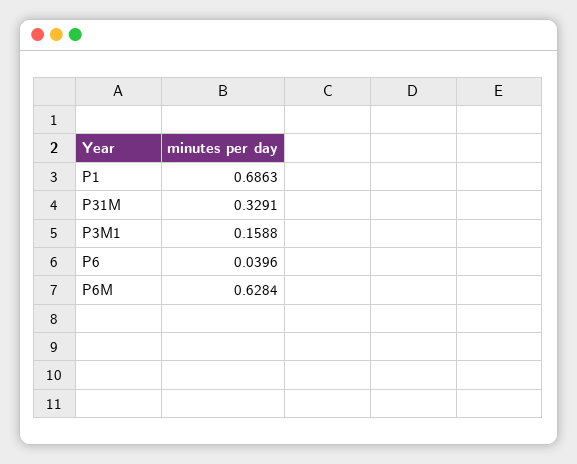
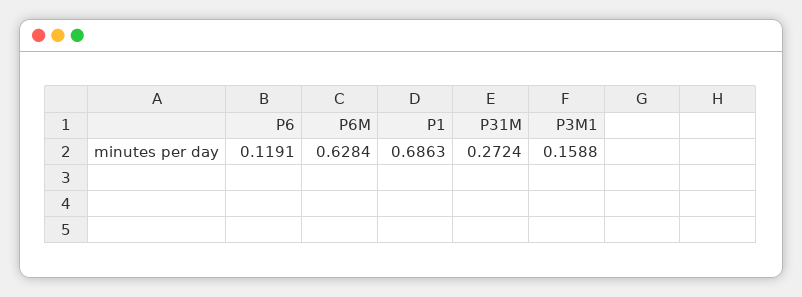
P31M: 0.3291 -> 0.2724
P6: 0.0396 -> 0.1191

